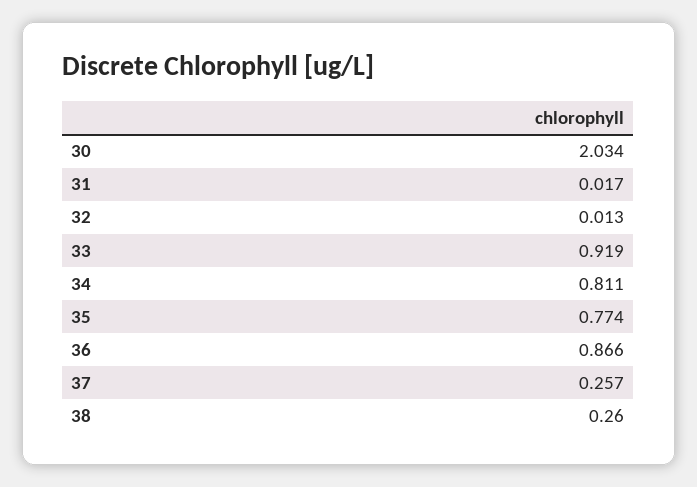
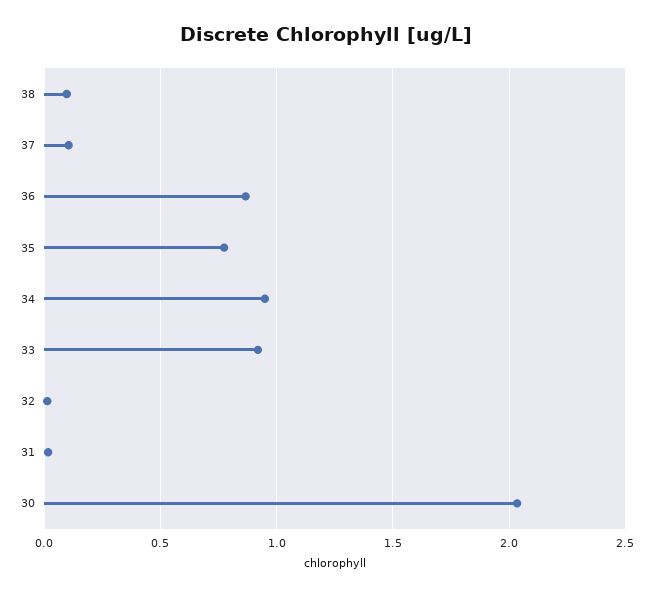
34: 0.811 -> 0.95
37: 0.257 -> 0.1
38: 0.26 -> 0.1

